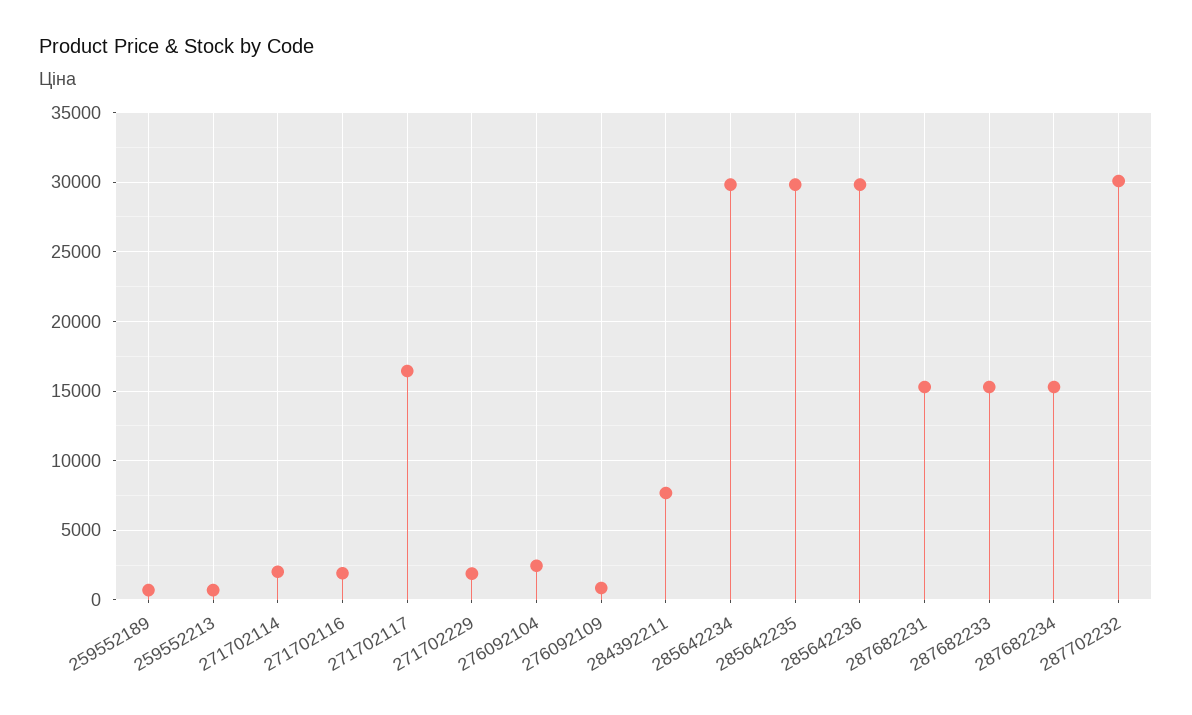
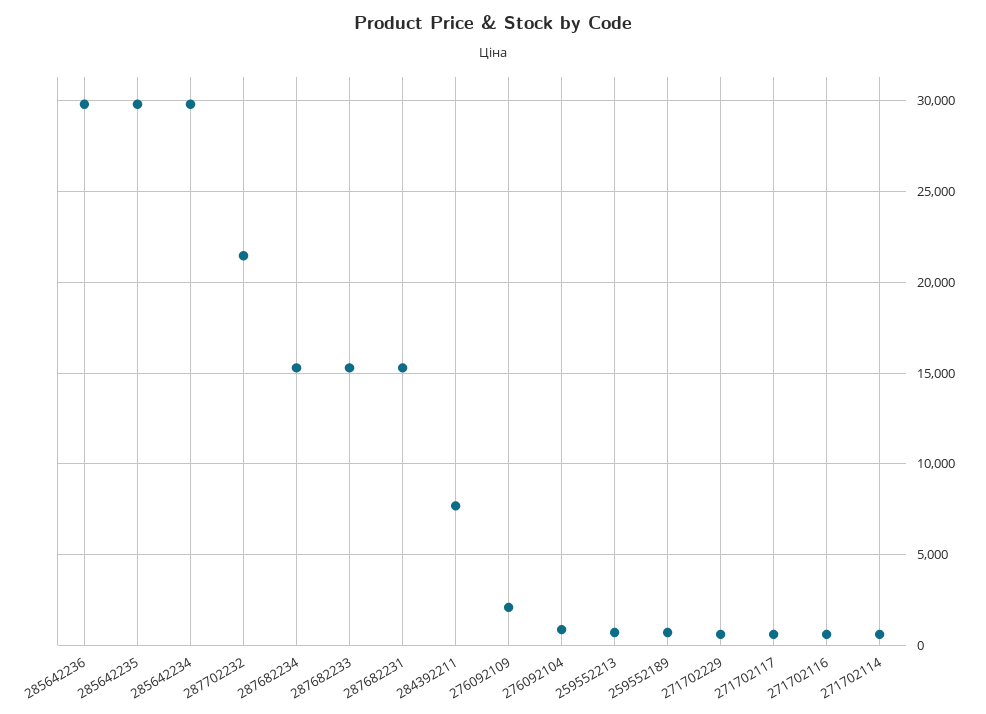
271702114: 2000 -> 500
271702116: 2000 -> 500
271702117: 16500 -> 500
271702229: 2000 -> 500
276092104: 2500 -> 1000
276092109: 1000 -> 2000
287702232: 30000 -> 21500

